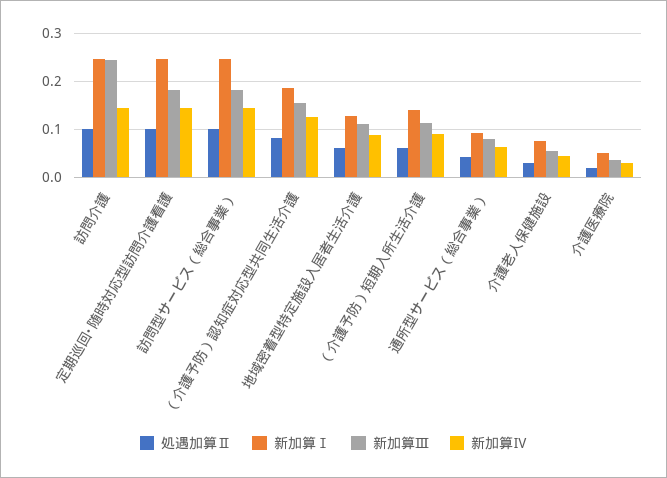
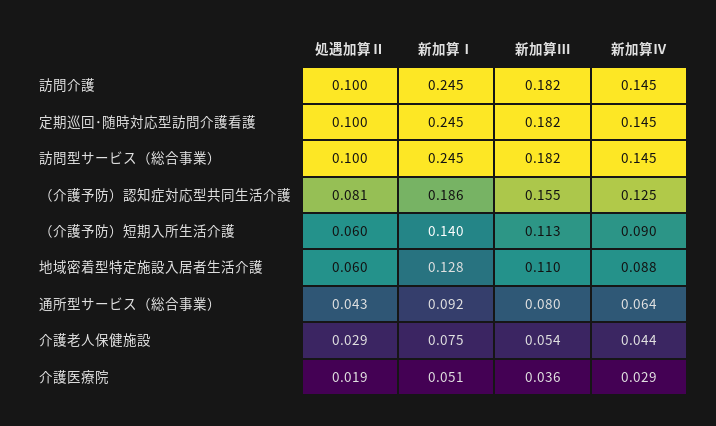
新加算Ⅲ, 訪問介護: 0.24 -> 0.182

